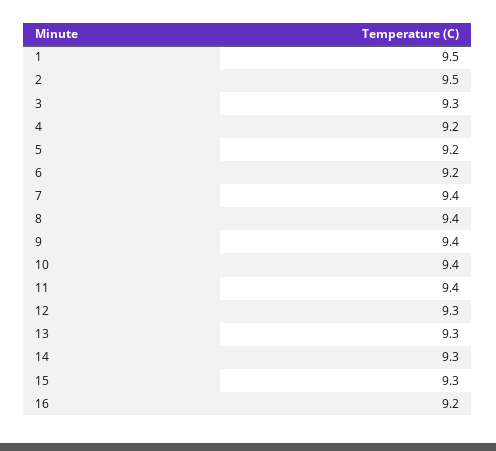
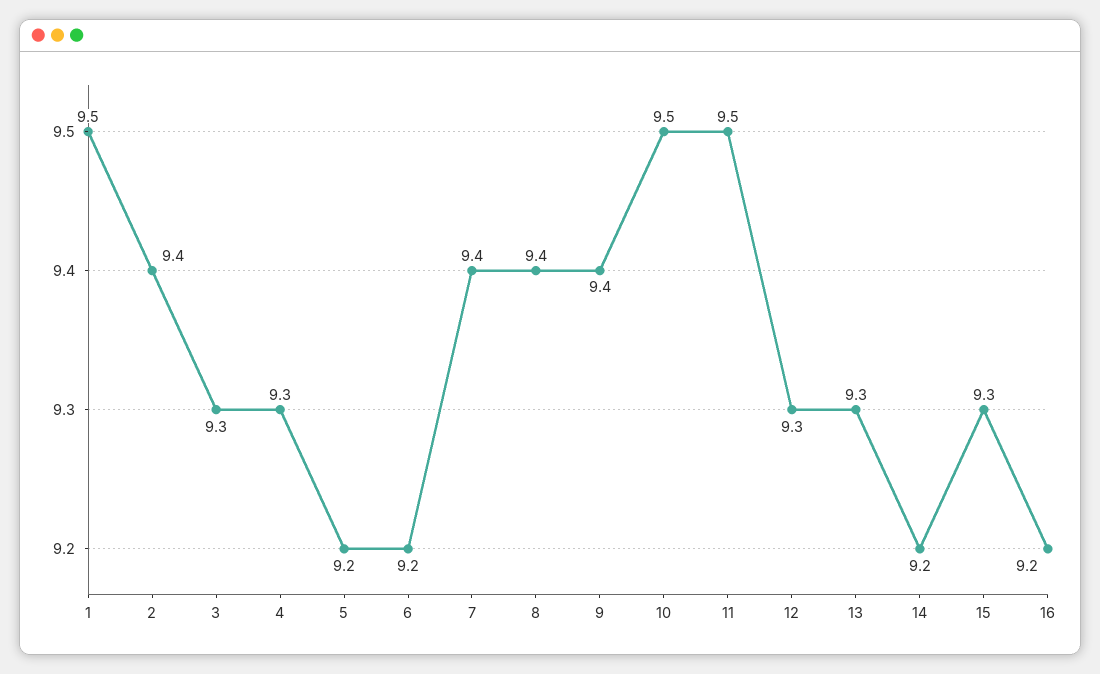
2: 9.5 -> 9.4
4: 9.2 -> 9.3
10: 9.4 -> 9.5
11: 9.4 -> 9.5
14: 9.3 -> 9.2

